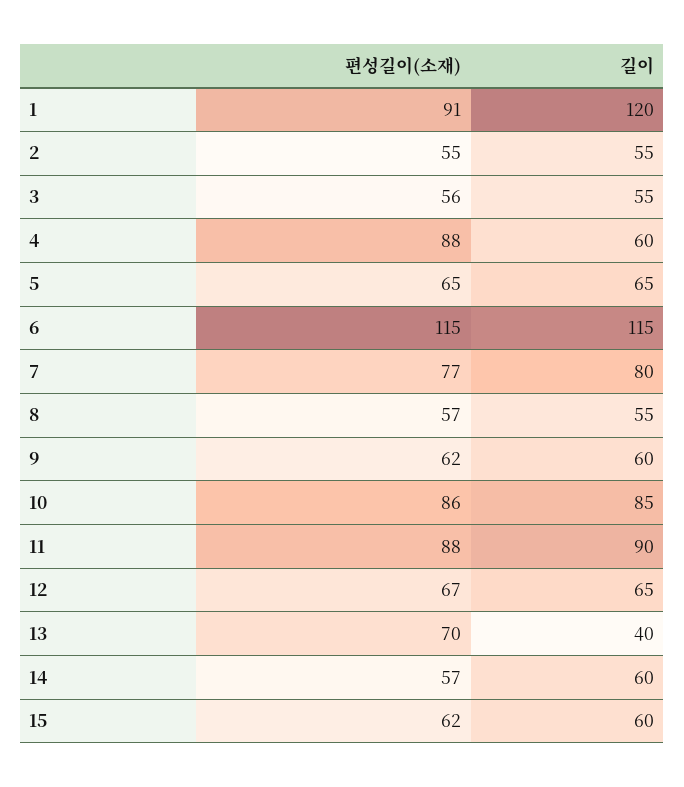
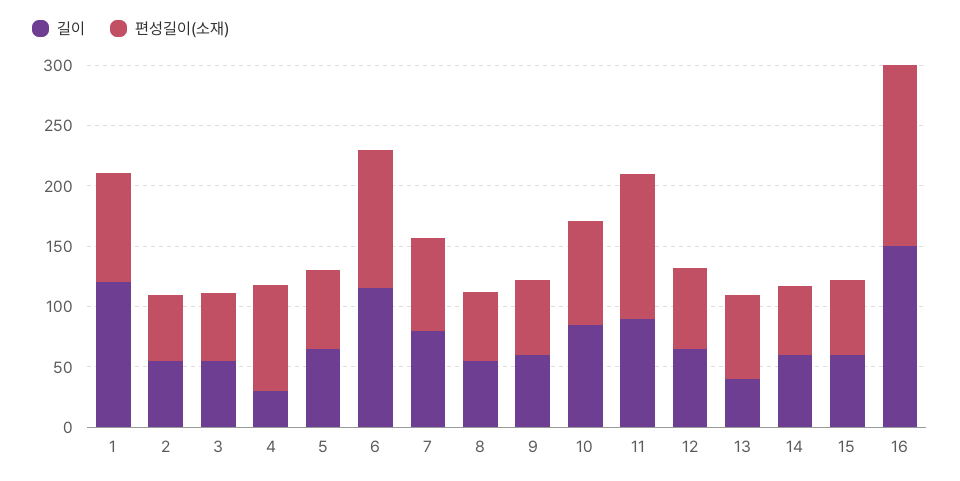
길이, 4: 60 -> 30
편성길이(소재), 11: 88 -> 120
길이, 16: none -> 150
편성길이(소재), 16: none -> 150

